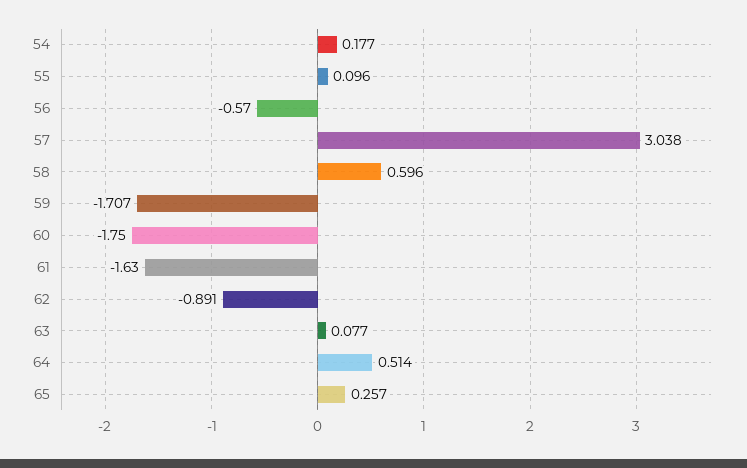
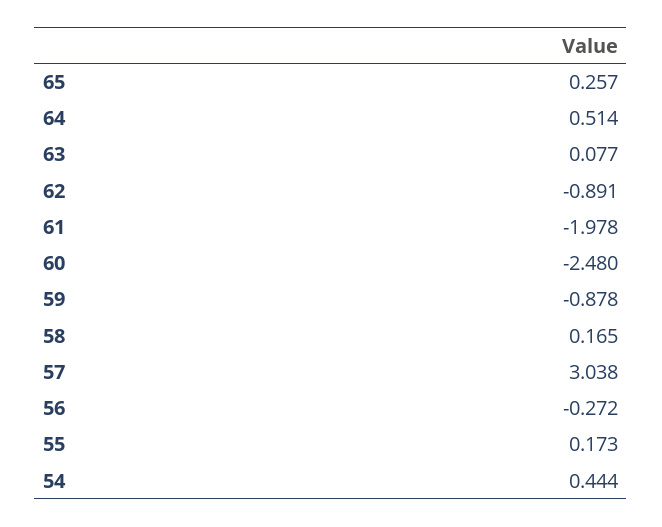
54: 0.177 -> 0.444
55: 0.096 -> 0.173
56: -0.57 -> -0.272
58: 0.596 -> 0.165
59: -1.707 -> -0.878
60: -1.75 -> -2.48
61: -1.63 -> -1.978

